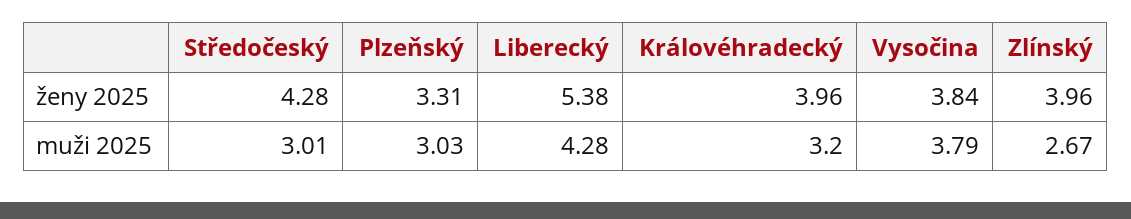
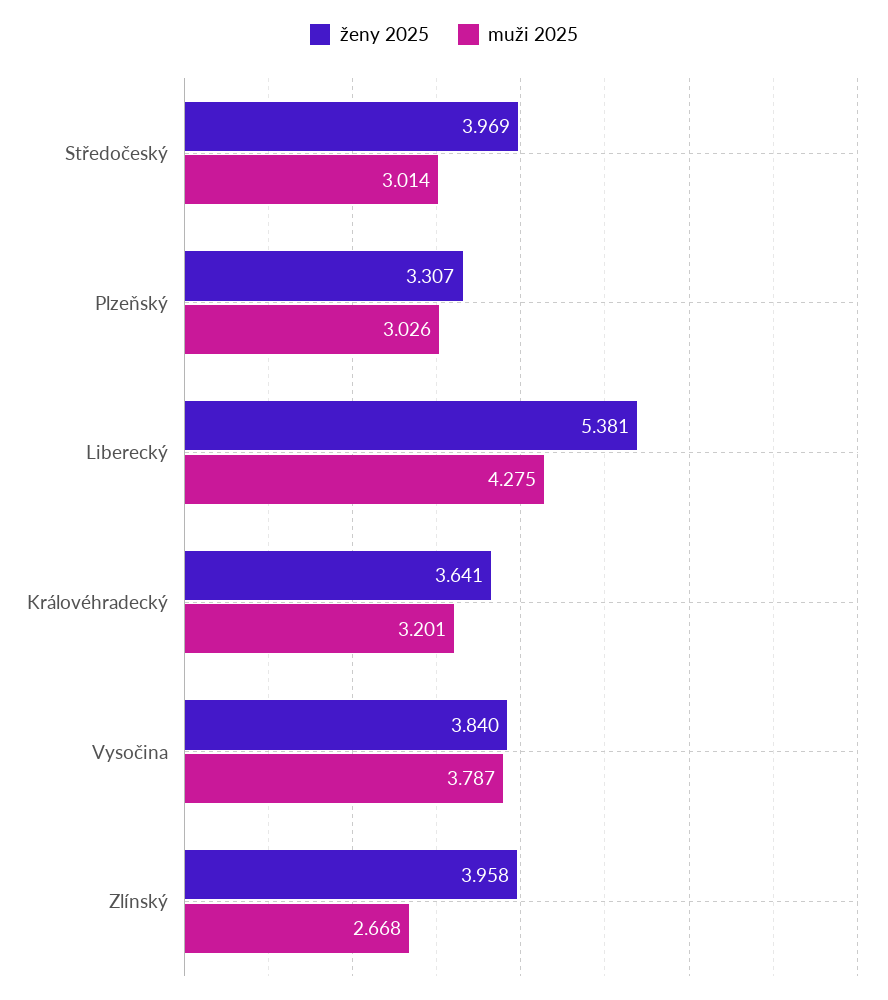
ženy 2025, Středočeský: 4.28 -> 3.969
ženy 2025, Královéhradecký: 3.96 -> 3.641

